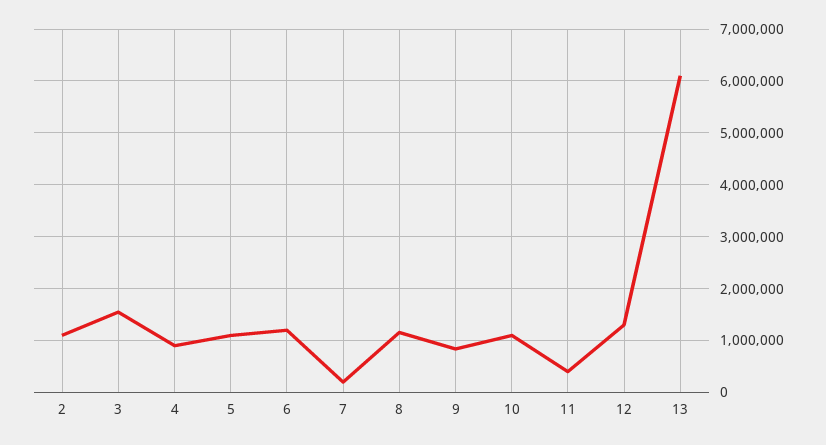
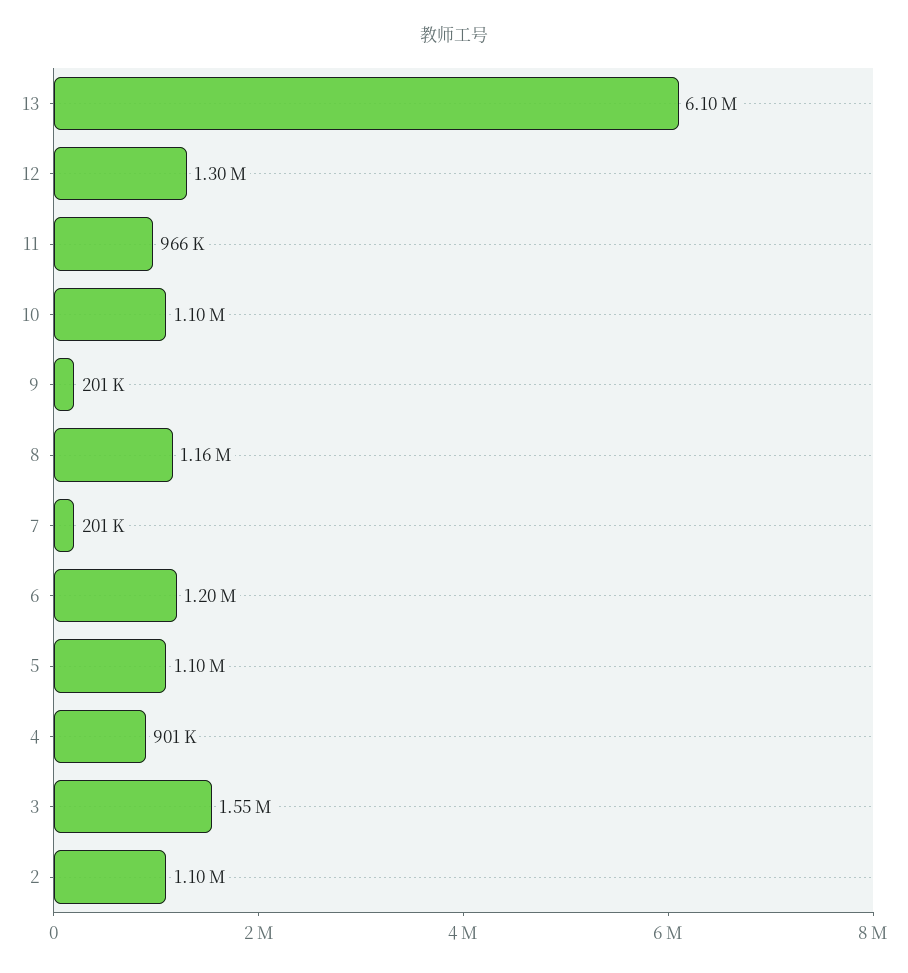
9: 800000 -> 201000
11: 400000 -> 966000

